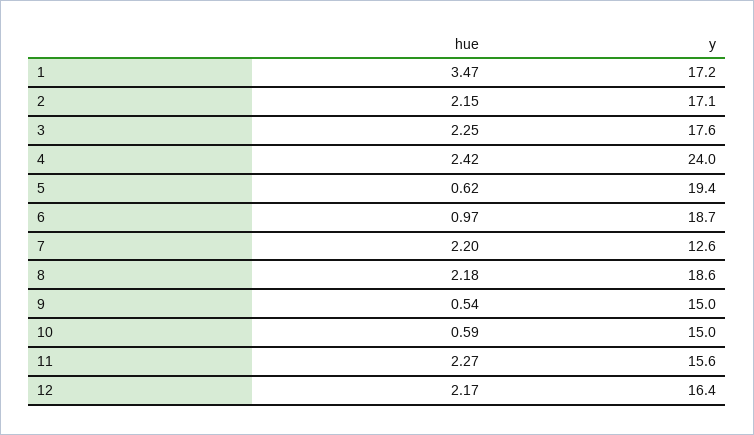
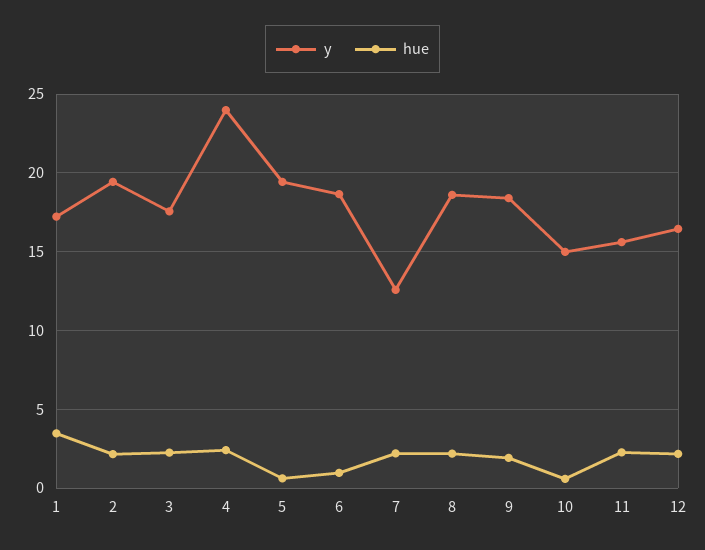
y, 2: 17.1 -> 19.5
hue, 9: 0.54 -> 2
y, 9: 15 -> 18.5

